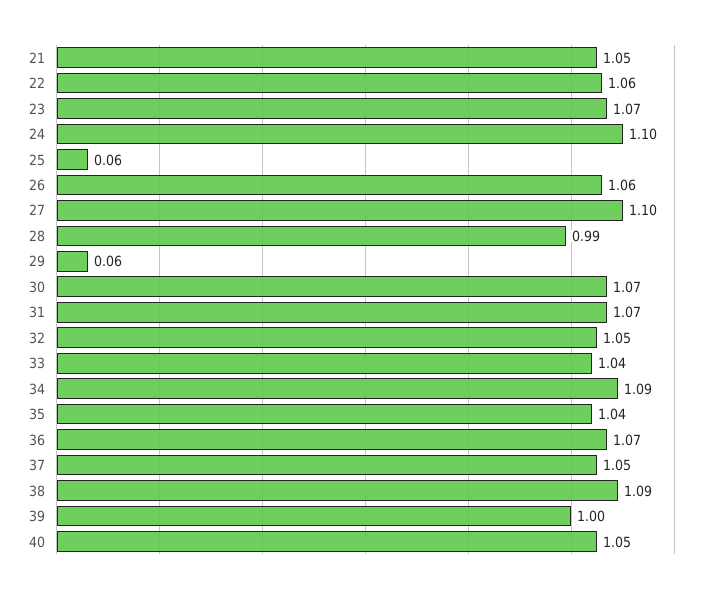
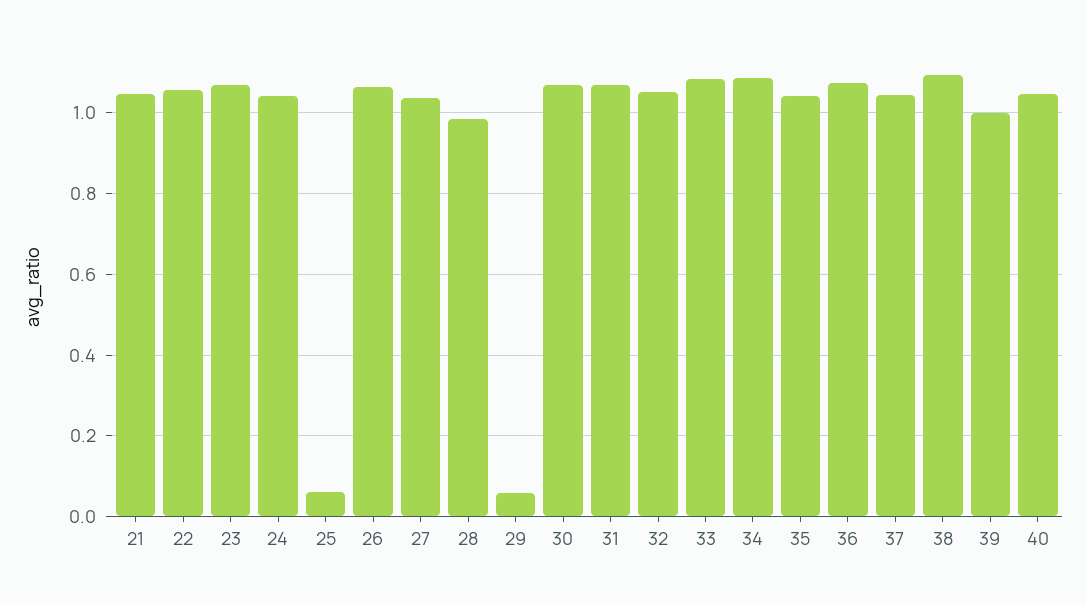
24: 1.1 -> 1.04
27: 1.1 -> 1.04
33: 1.04 -> 1.08

